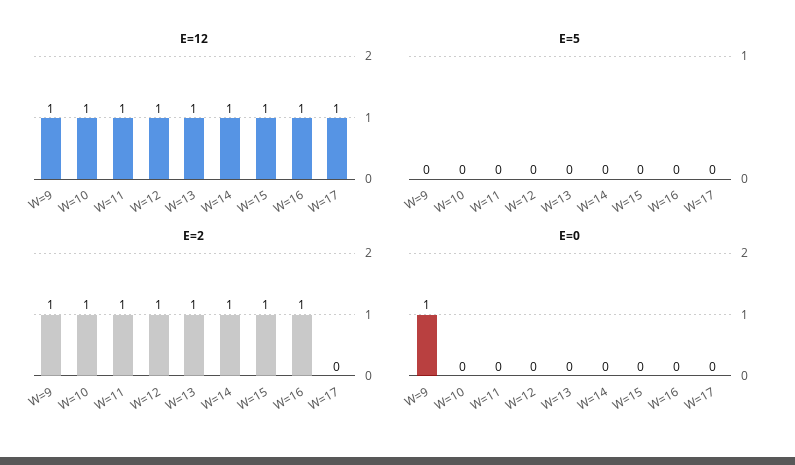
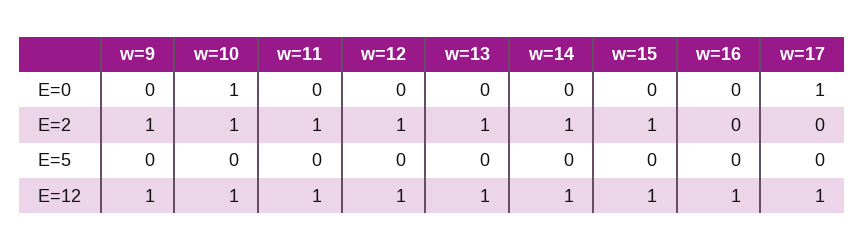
E=2, W=16: 1 -> 0
E=0, W=9: 1 -> 0
E=0, W=10: 0 -> 1
E=0, W=17: 0 -> 1

